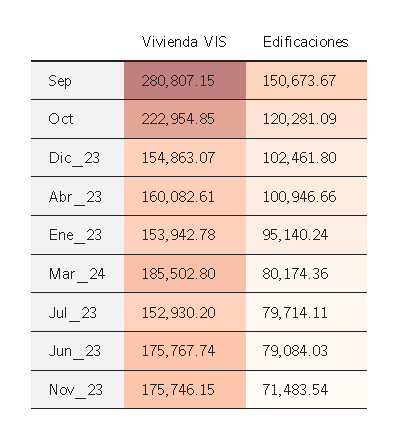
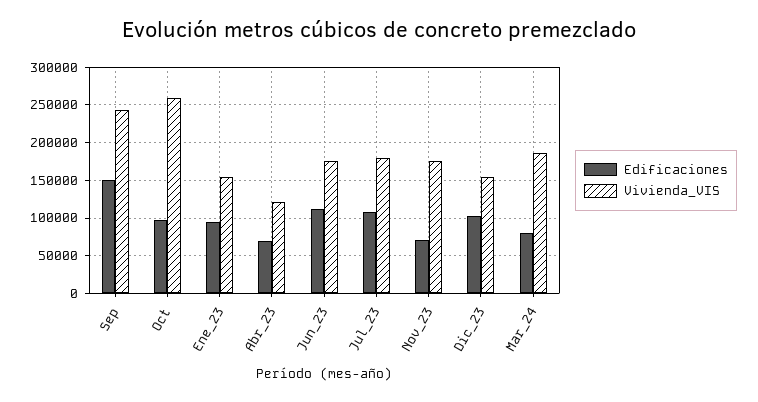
Vivienda VIS, Sep: 280807.15 -> 240000
Vivienda VIS, Oct: 222954.85 -> 260000
Edificaciones, Oct: 120281.09 -> 100000
Vivienda VIS, Abr_23: 160082.61 -> 120000
Edificaciones, Abr_23: 100946.66 -> 70000
Vivienda VIS, Jul_23: 152930.2 -> 180000
Edificaciones, Jul_23: 79714.11 -> 110000
Edificaciones, Jun_23: 79084.03 -> 110000

